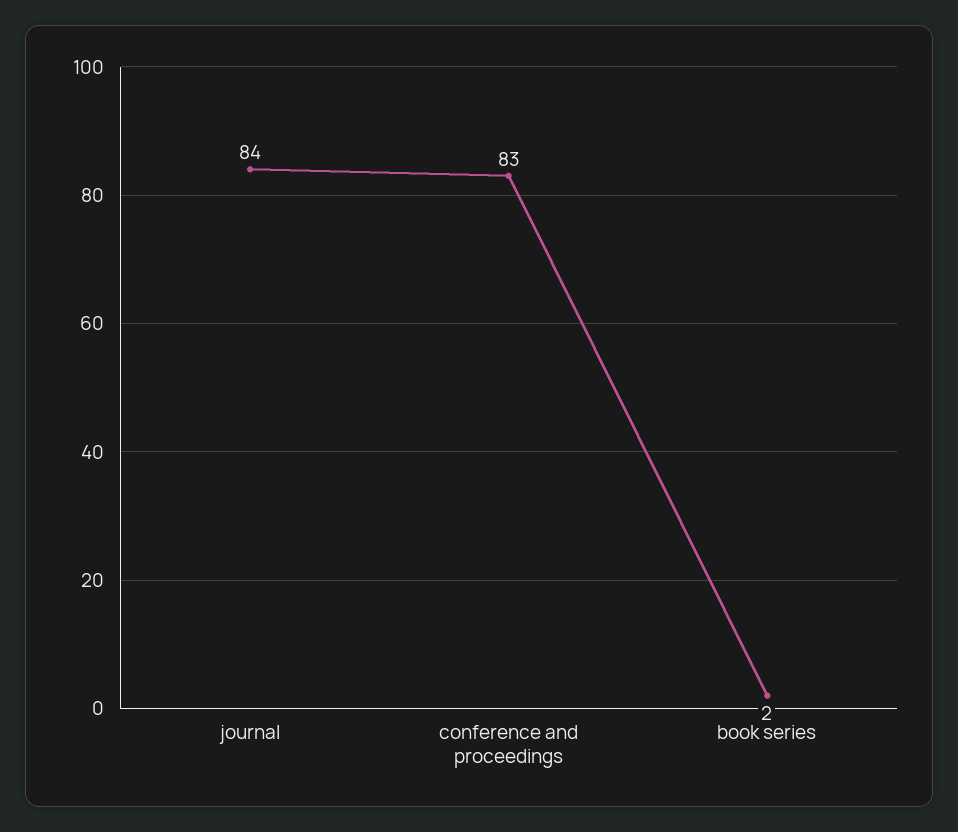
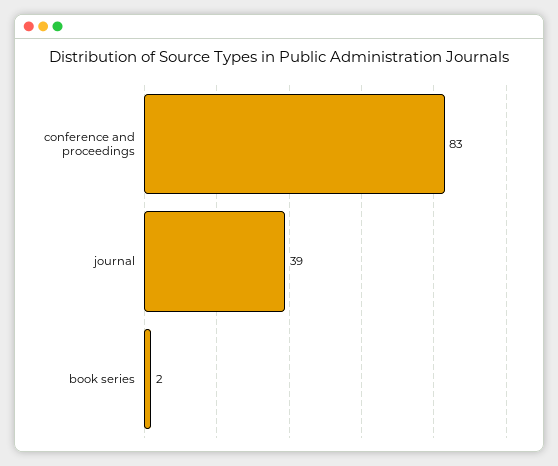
journal: 84 -> 39

